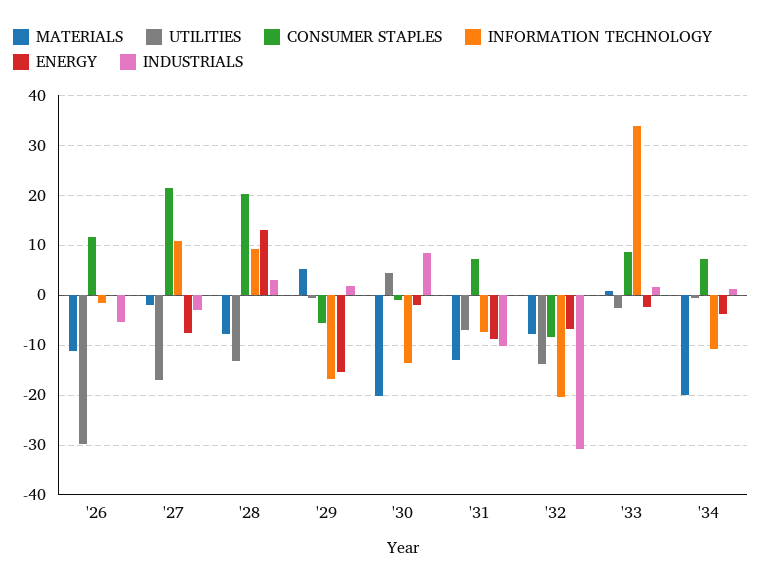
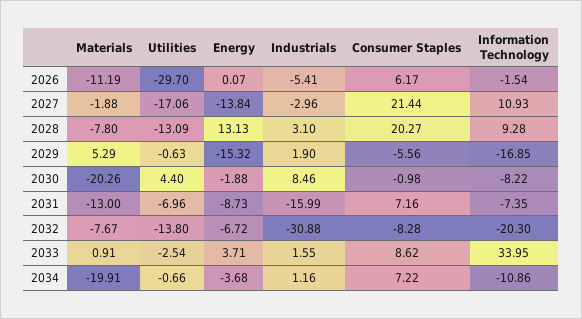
CONSUMER STAPLES, '26: 12 -> 6.17
ENERGY, '27: -8 -> -13.84
INFORMATION TECHNOLOGY, '30: -14 -> -8.22
INDUSTRIALS, '31: -10 -> -15.99
ENERGY, '33: -2 -> 3.71

